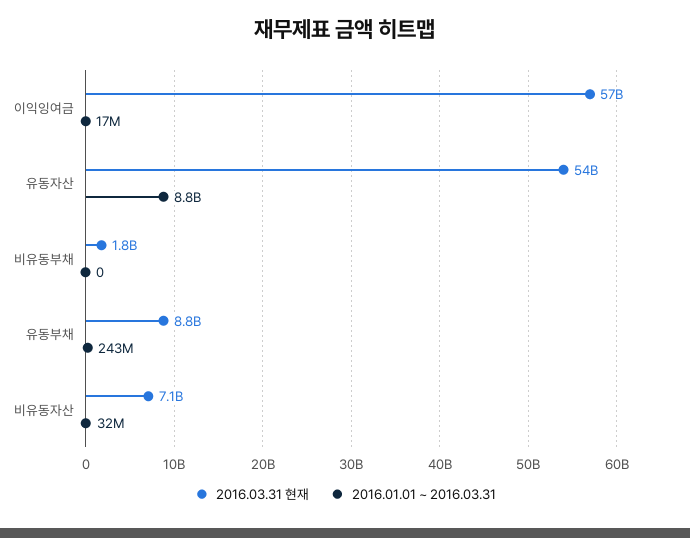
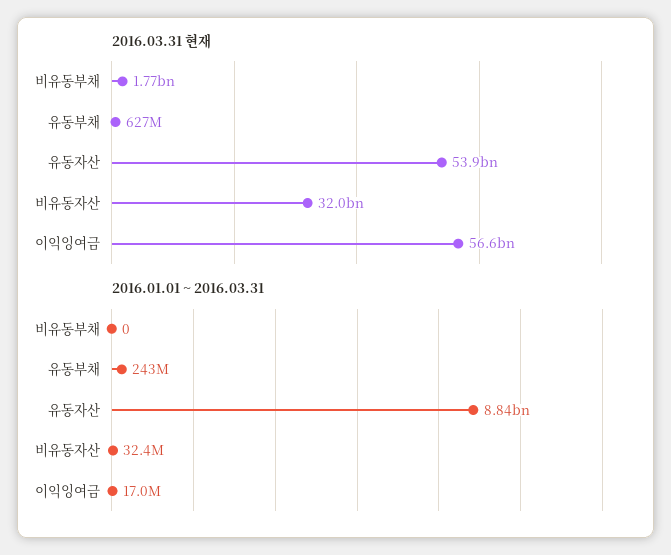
2016.03.31 현재, 유동부채: 8800000000 -> 627000000
2016.03.31 현재, 비유동자산: 7100000000 -> 32000000000

